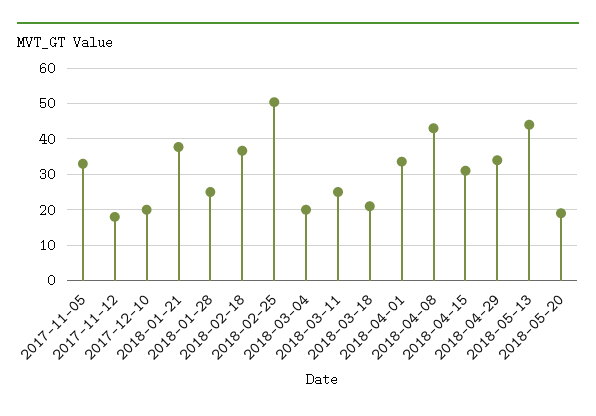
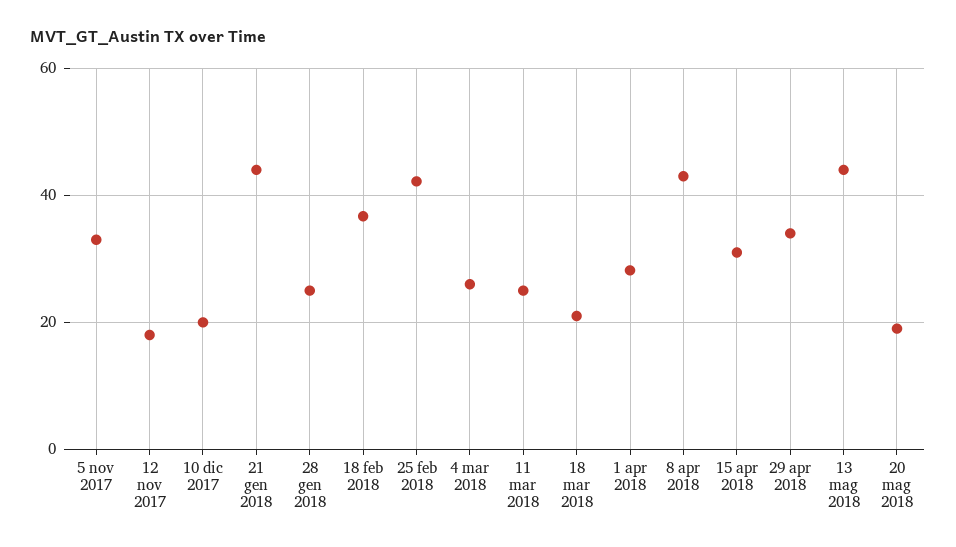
2018-01-21: 38 -> 44
2018-02-25: 50 -> 42
2018-03-04: 20 -> 26
2018-04-01: 34 -> 28

